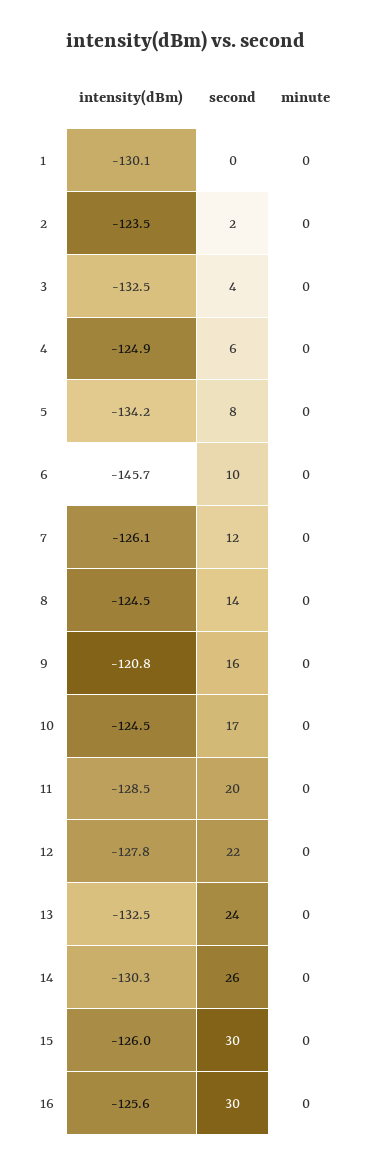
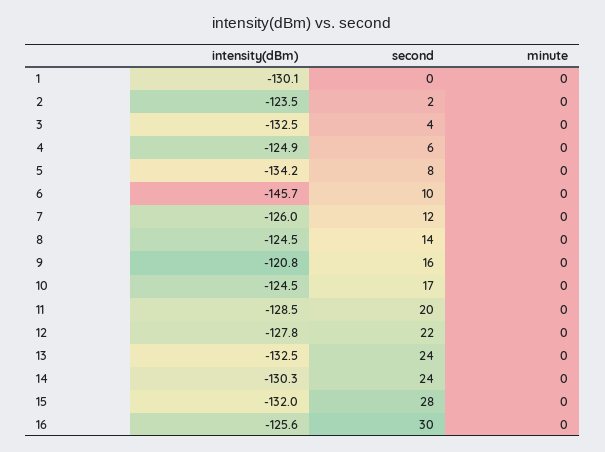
intensity(dBm), 7: -126.1 -> -126
second, 14: 26 -> 24
intensity(dBm), 15: -126 -> -132
second, 15: 30 -> 28

